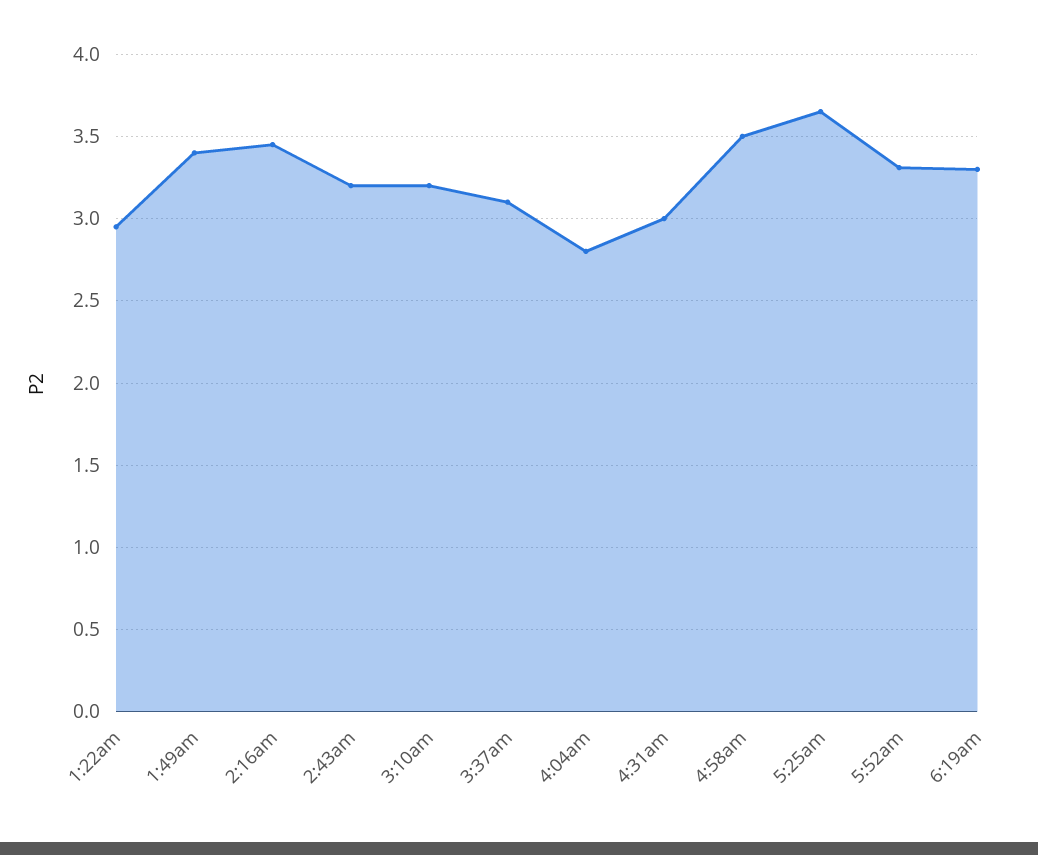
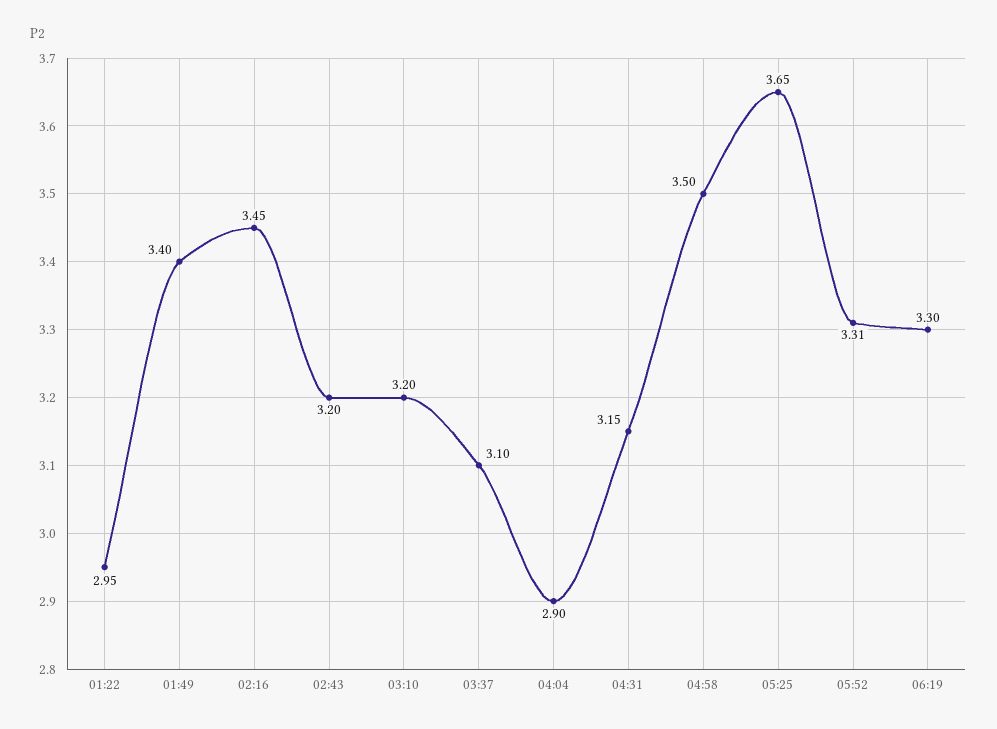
4:04am: 2.8 -> 2.9
4:31am: 3 -> 3.15

